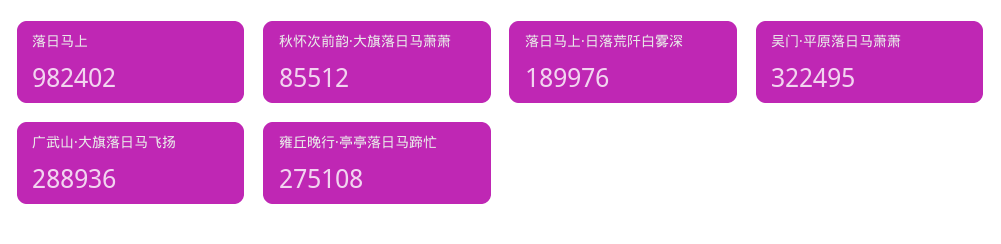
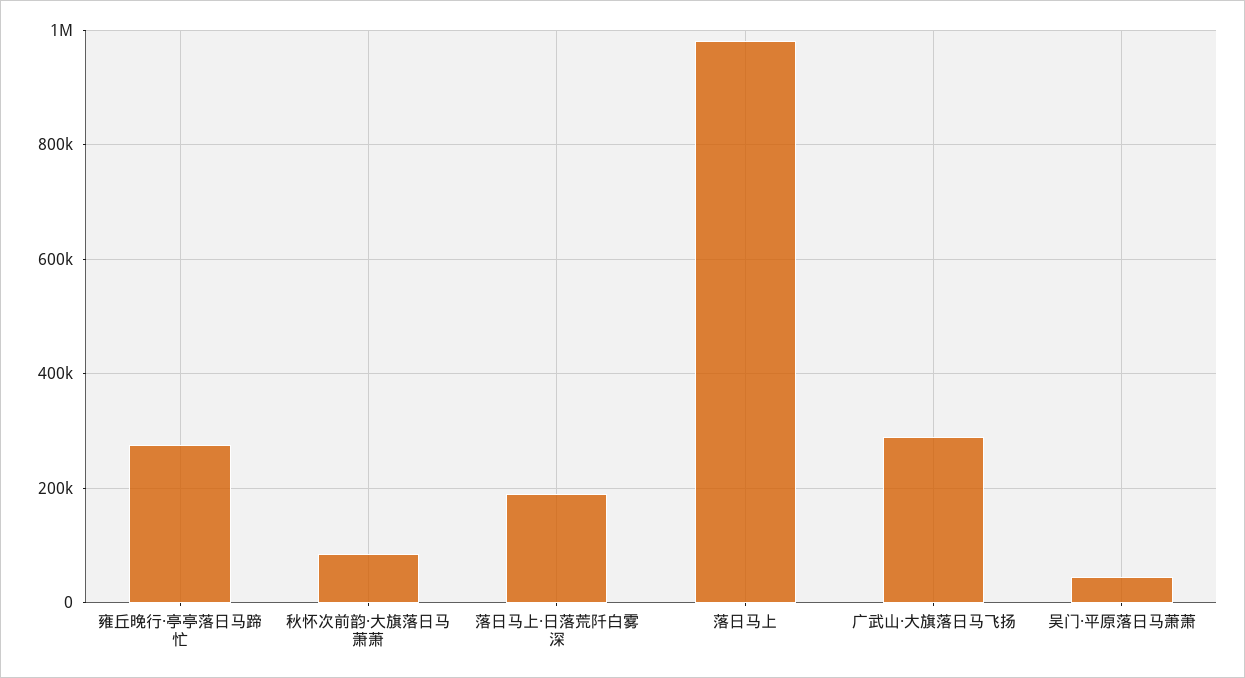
吴门·平原落日马萧萧: 322495 -> 40000

